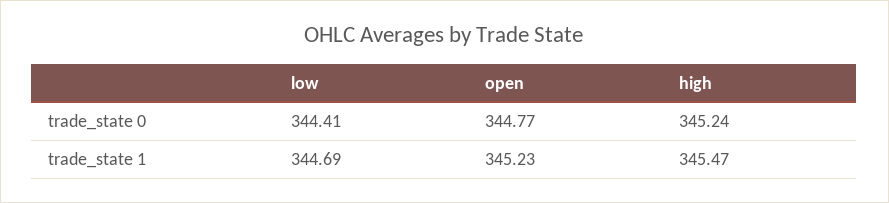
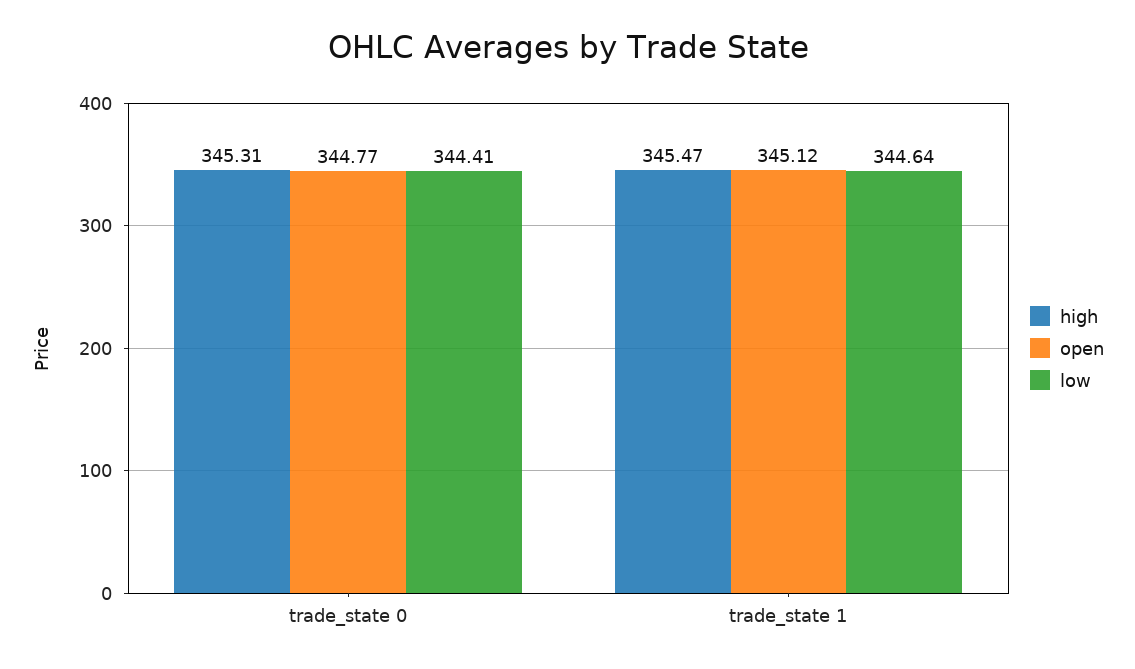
high, trade_state 0: 345.24 -> 345.31
low, trade_state 1: 344.69 -> 344.64
open, trade_state 1: 345.23 -> 345.12

